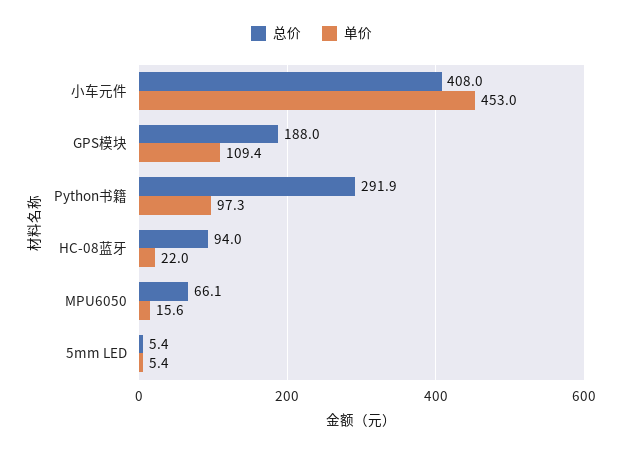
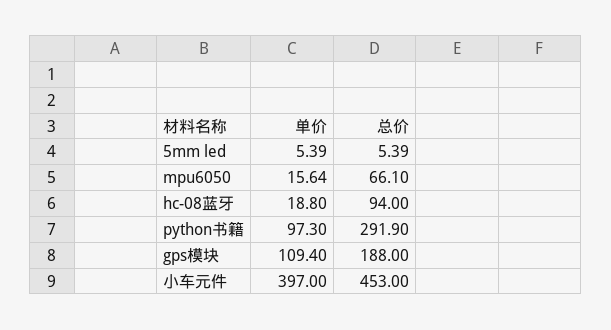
总价, 小车元件: 408 -> 453
单价, 小车元件: 453 -> 397
单价, HC-08蓝牙: 22 -> 18.8

